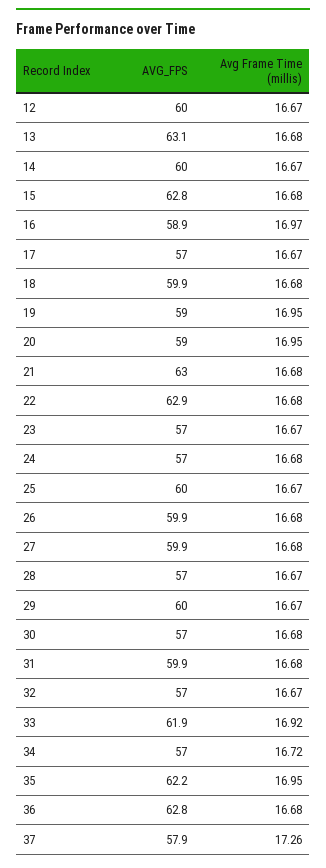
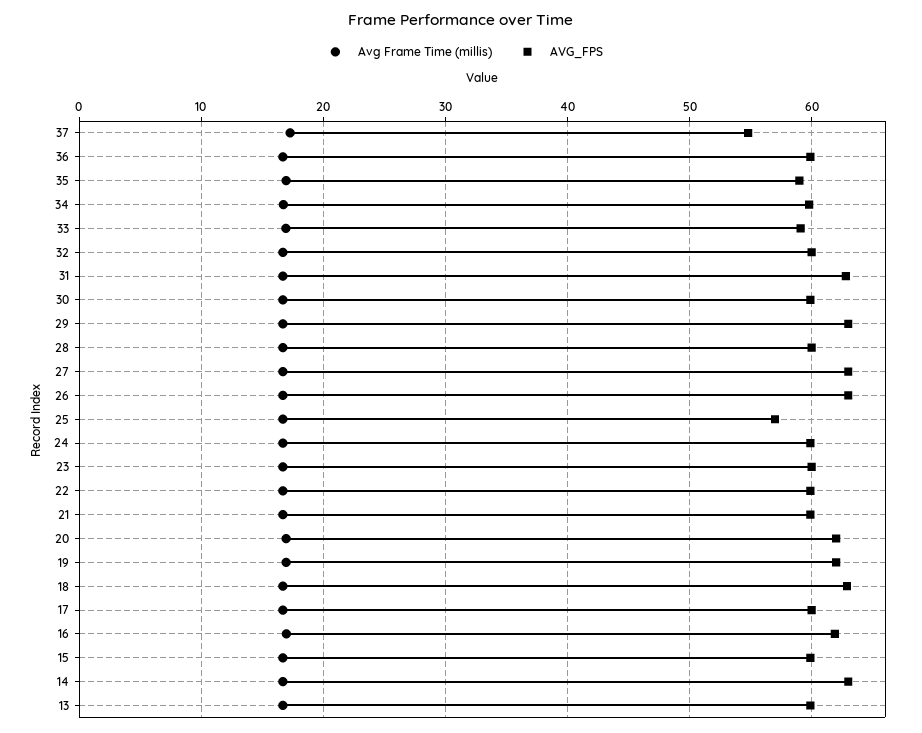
AVG_FPS, 12: 60 -> none
Avg Frame Time (millis), 12: 16.67 -> none
AVG_FPS, 13: 63.1 -> 60
AVG_FPS, 14: 60 -> 63
AVG_FPS, 15: 62.8 -> 60
AVG_FPS, 16: 58.9 -> 62
AVG_FPS, 17: 57 -> 60
AVG_FPS, 18: 59.9 -> 63
AVG_FPS, 19: 59 -> 62
AVG_FPS, 20: 59 -> 62
AVG_FPS, 21: 63 -> 60
AVG_FPS, 22: 62.9 -> 60
AVG_FPS, 23: 57 -> 60
AVG_FPS, 24: 57 -> 60
AVG_FPS, 25: 60 -> 57
AVG_FPS, 26: 59.9 -> 63
AVG_FPS, 27: 59.9 -> 63
AVG_FPS, 28: 57 -> 60
AVG_FPS, 29: 60 -> 63
AVG_FPS, 30: 57 -> 60
AVG_FPS, 31: 59.9 -> 63
AVG_FPS, 32: 57 -> 60
AVG_FPS, 33: 61.9 -> 59
AVG_FPS, 34: 57 -> 60
AVG_FPS, 35: 62.2 -> 59
AVG_FPS, 36: 62.8 -> 60
AVG_FPS, 37: 57.9 -> 55

